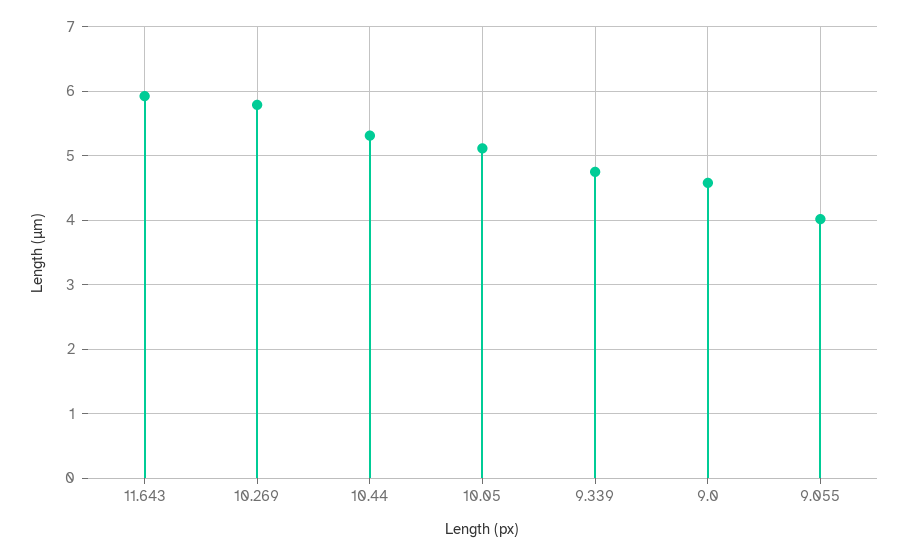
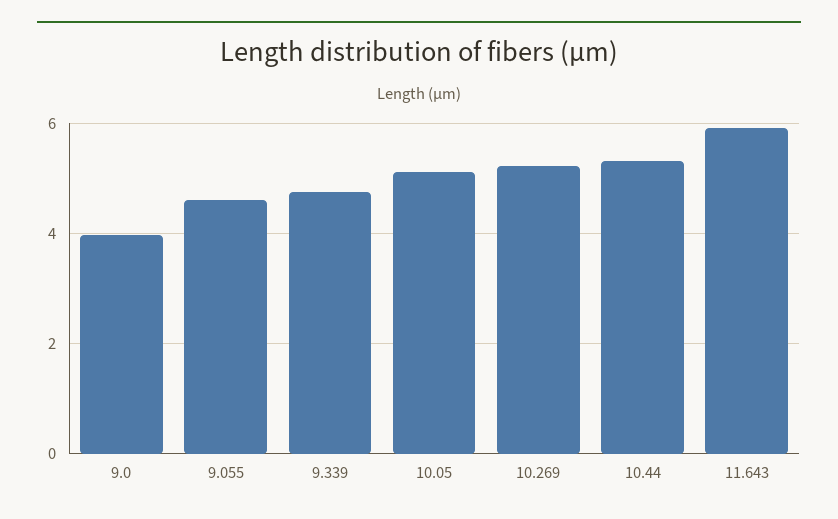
10.269: 5.8 -> 5.2
9.0: 4.6 -> 4
9.055: 4 -> 4.6

